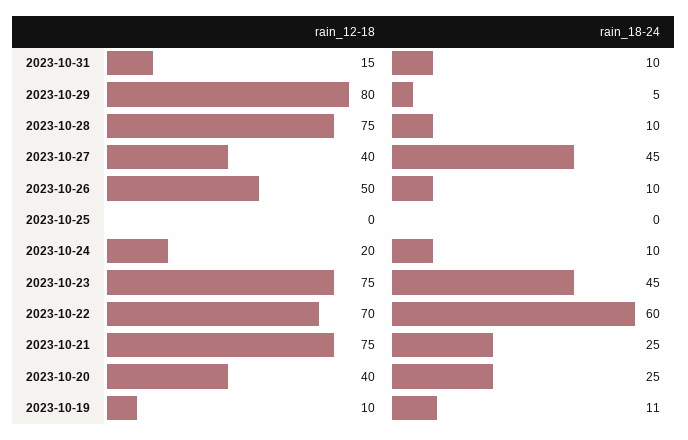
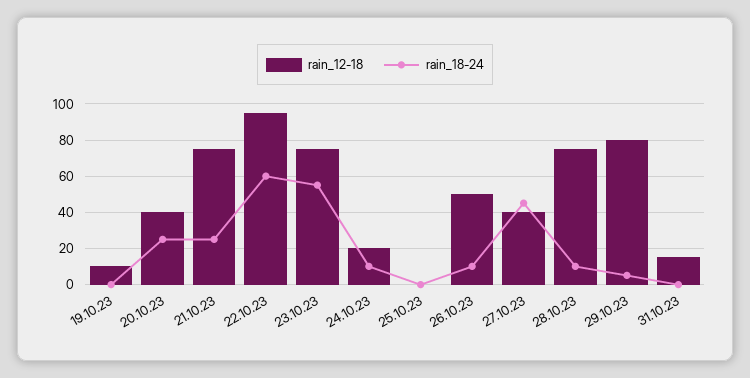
rain_18-24, 2023-10-31: 10 -> 0
rain_18-24, 2023-10-23: 45 -> 55
rain_12-18, 2023-10-22: 70 -> 95
rain_18-24, 2023-10-19: 11 -> 0

